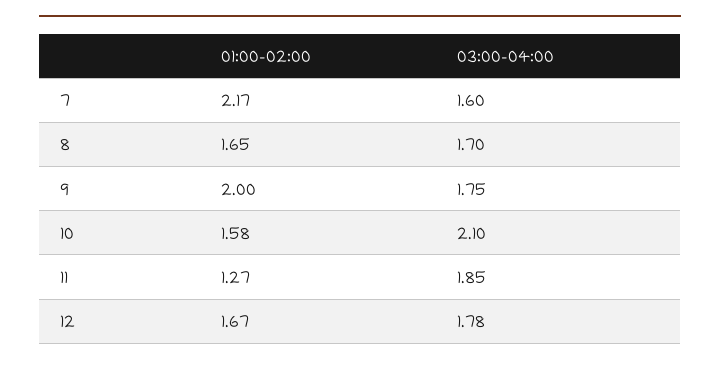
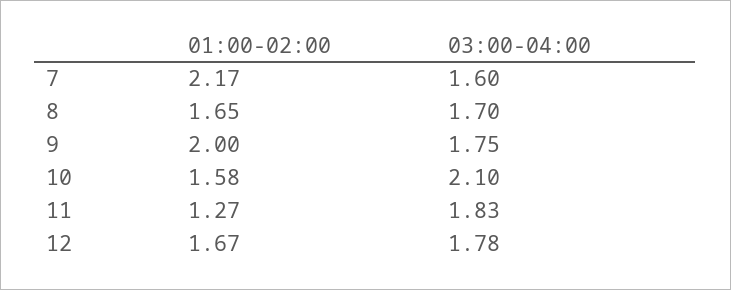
03:00-04:00, 11: 1.85 -> 1.83

